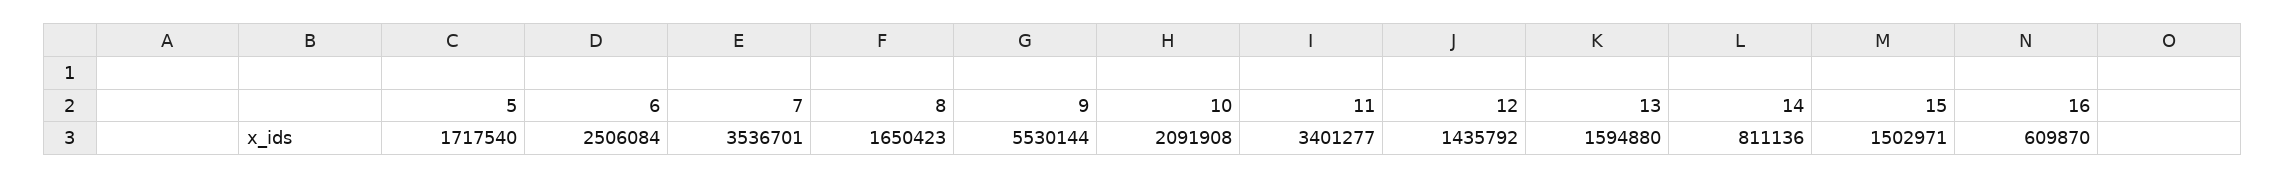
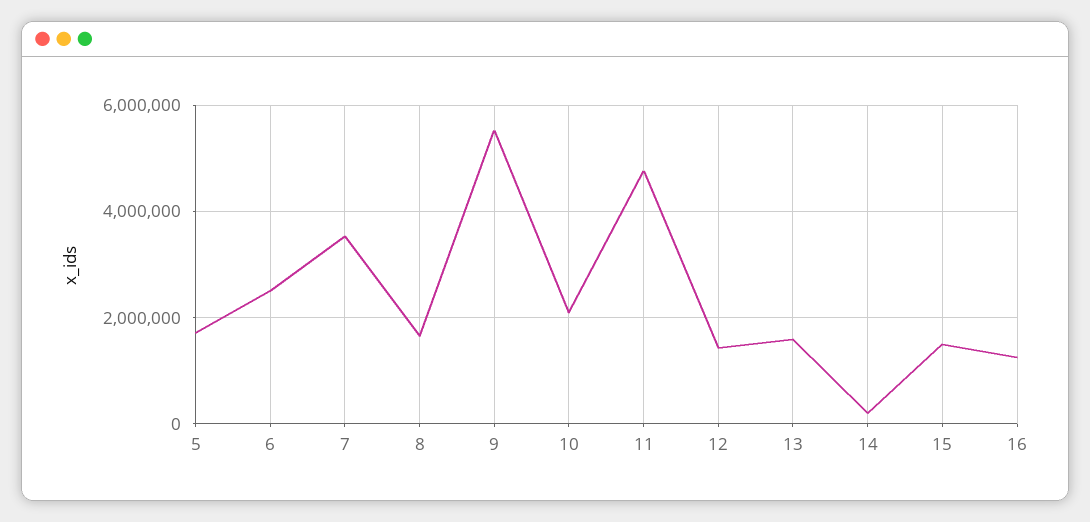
11: 3401277 -> 4800000
14: 811136 -> 200000
16: 609870 -> 1200000

